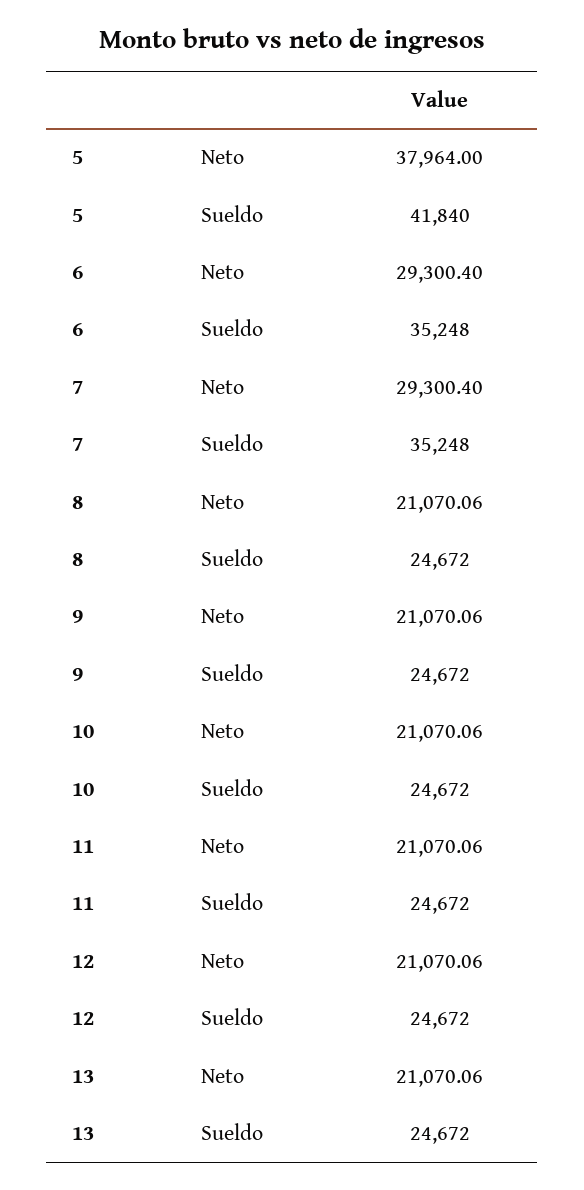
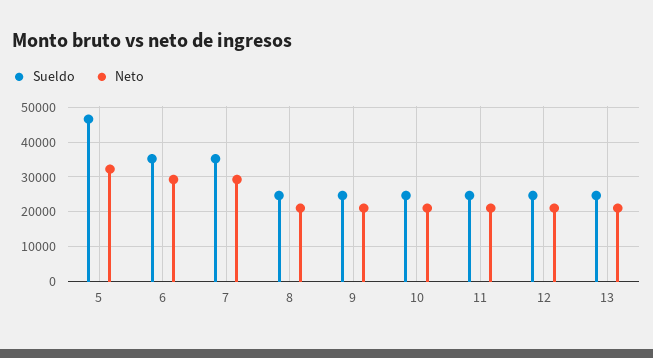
Neto, 5: 37964 -> 32000
Sueldo, 5: 41840 -> 46000

